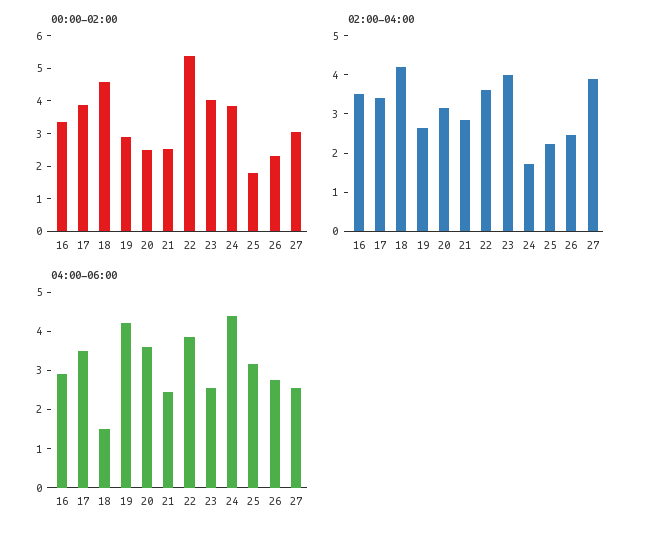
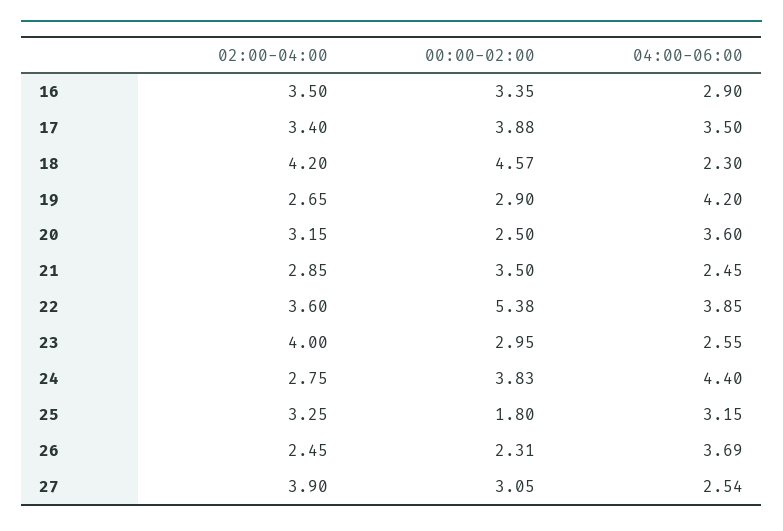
00:00-02:00, 21: 2.5 -> 3.5
00:00-02:00, 23: 4 -> 2.95
02:00-04:00, 24: 1.75 -> 2.75
02:00-04:00, 25: 2.25 -> 3.25
04:00-06:00, 18: 1.5 -> 2.3
04:00-06:00, 26: 2.75 -> 3.69

